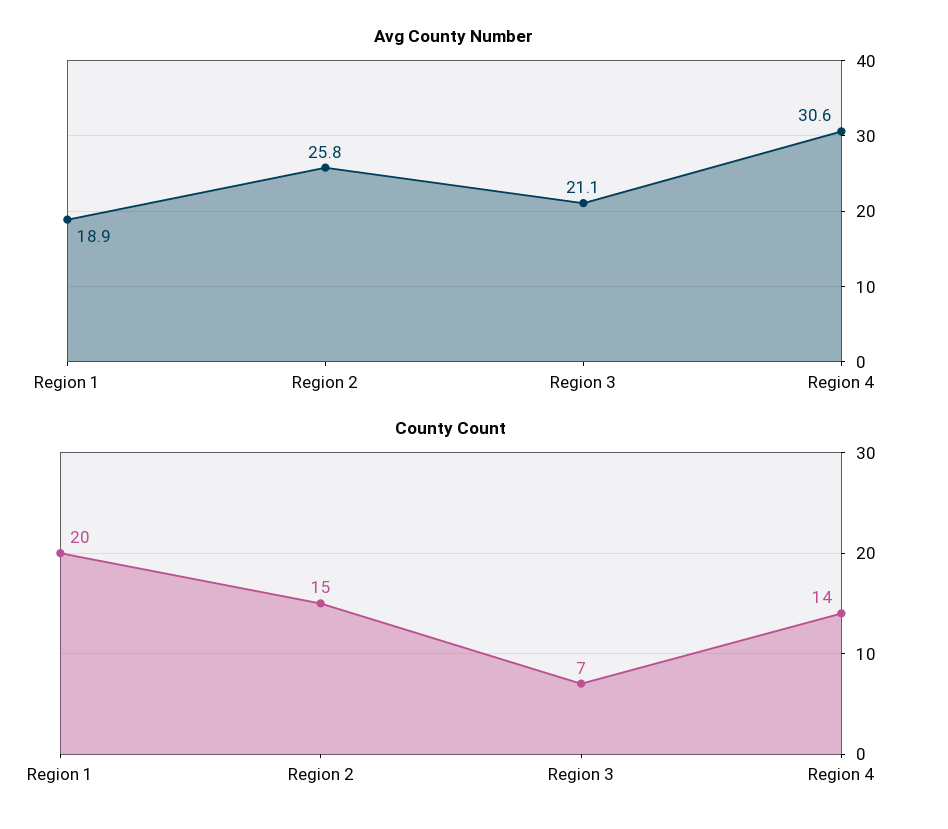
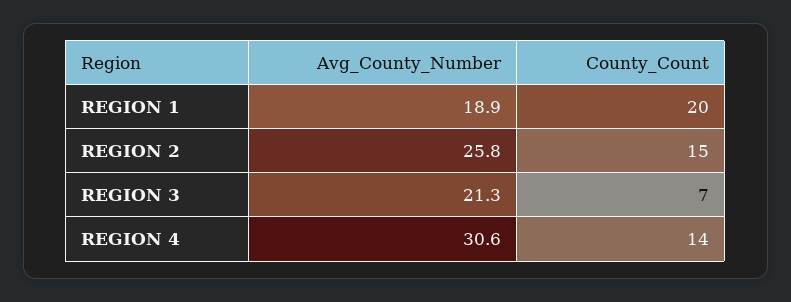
Avg County Number, Region 3: 21.1 -> 21.3

